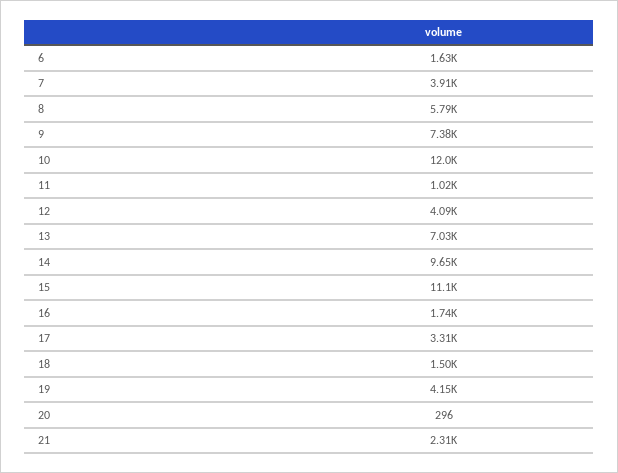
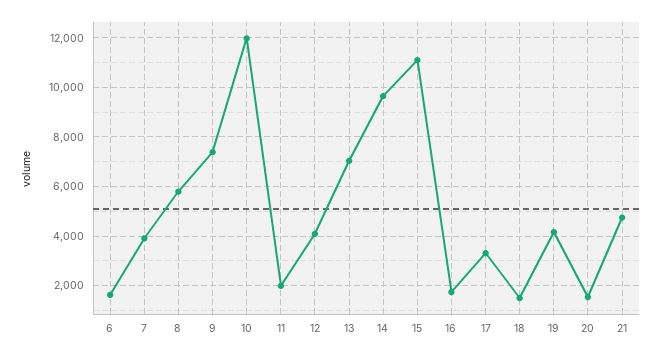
11: 1020 -> 2000
20: 296 -> 1500
21: 2310 -> 4750

